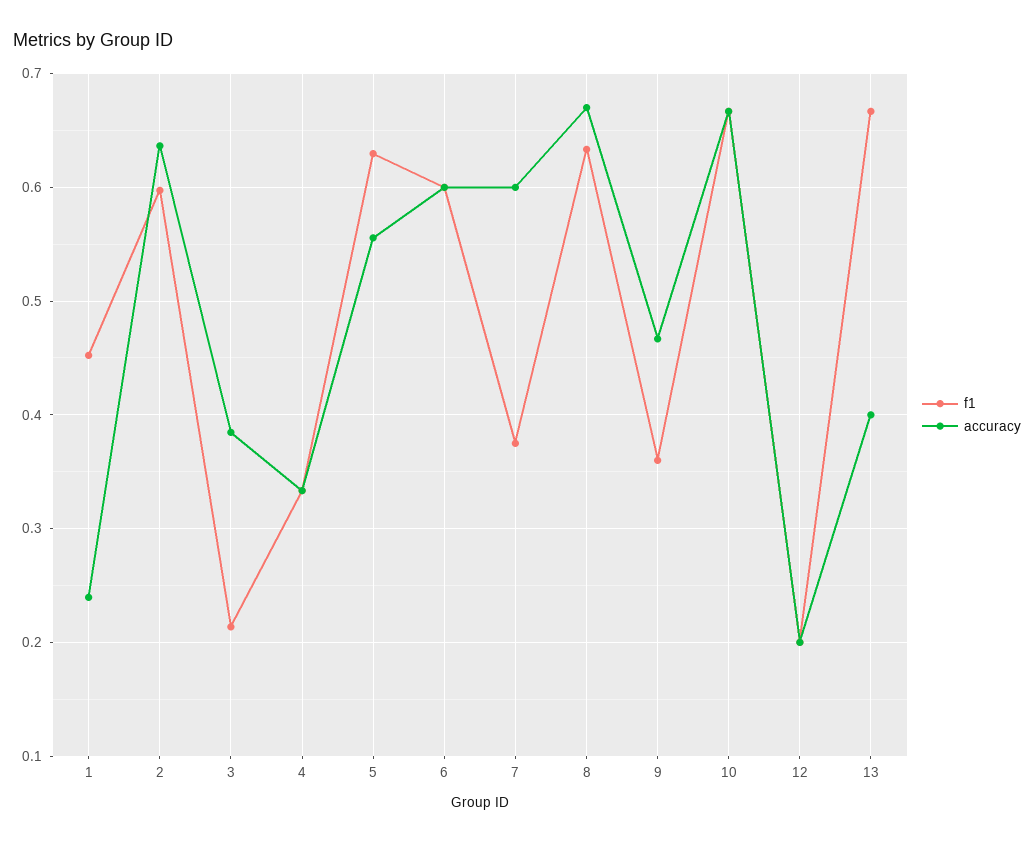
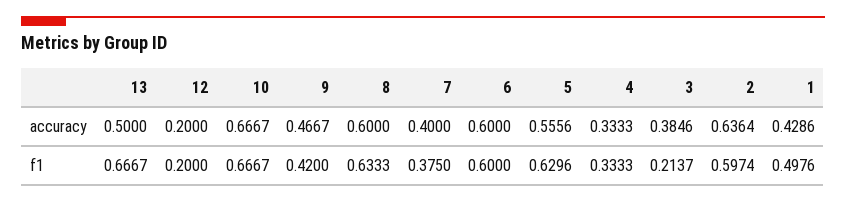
f1, 1: 0.45 -> 0.4976
accuracy, 1: 0.24 -> 0.4286
accuracy, 7: 0.6 -> 0.4
accuracy, 8: 0.67 -> 0.6
f1, 9: 0.36 -> 0.42
accuracy, 13: 0.4 -> 0.5

